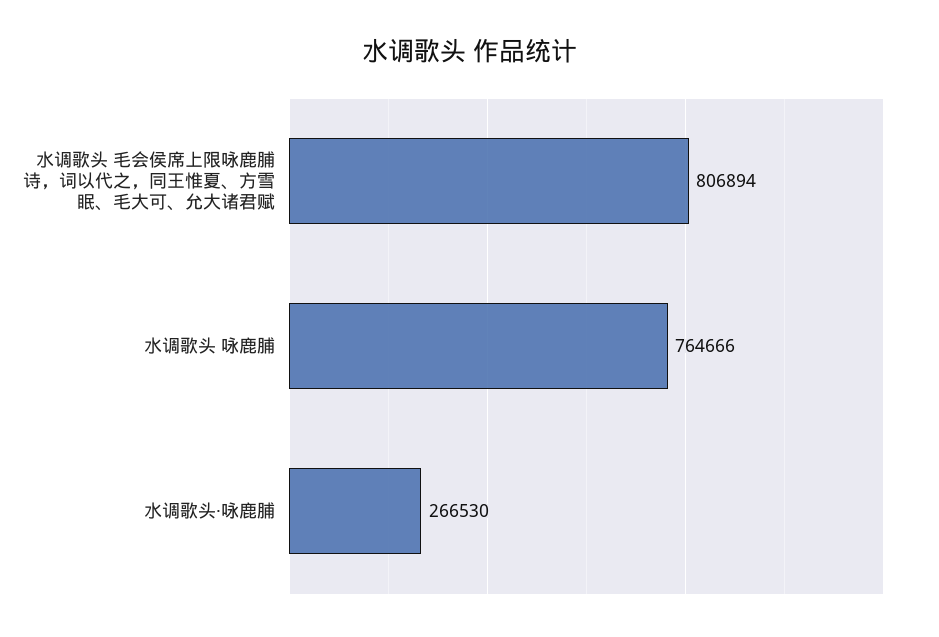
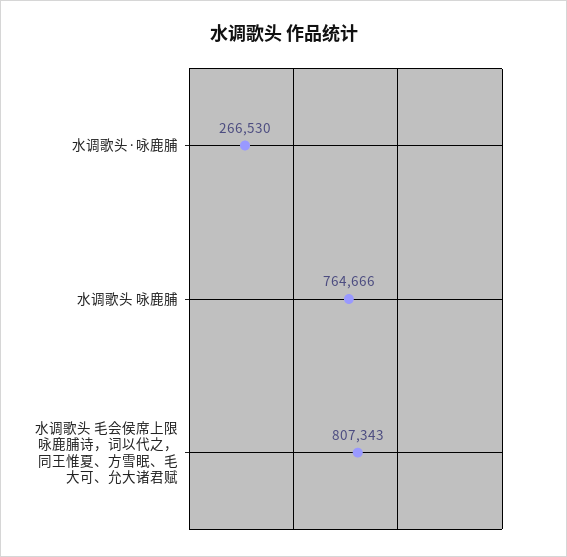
水调歌头 毛会侯席上限咏鹿脯诗，词以代之，同王惟夏、方雪眠、毛大可、允大诸君赋: 806894 -> 807343

